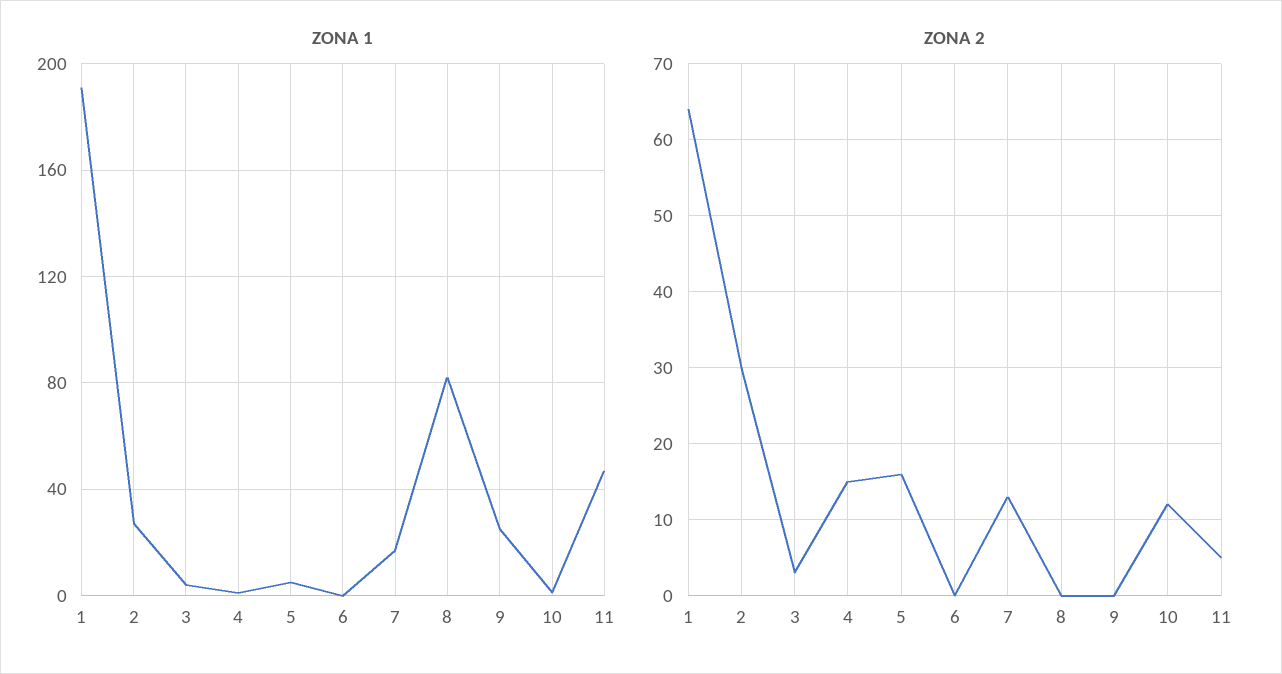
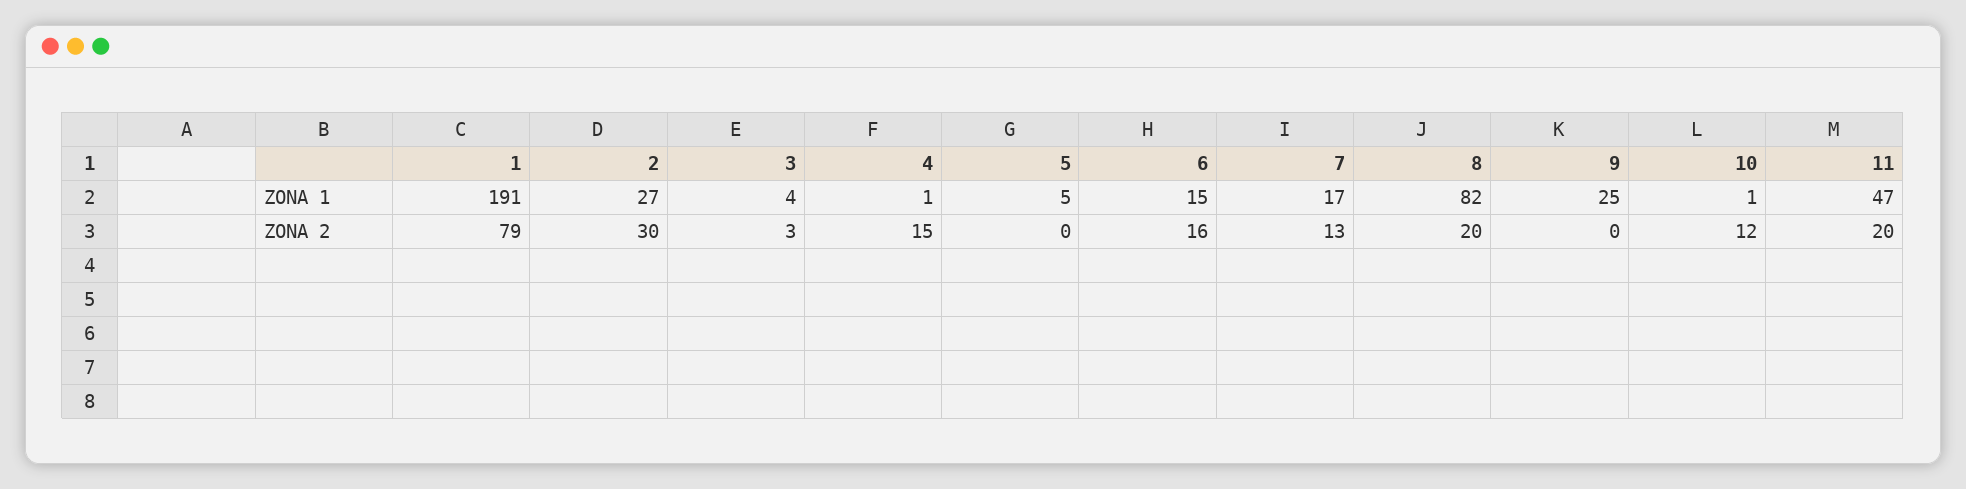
ZONA 1, 6: 0 -> 15
ZONA 2, 1: 64 -> 79
ZONA 2, 5: 16 -> 0
ZONA 2, 6: 0 -> 16
ZONA 2, 8: 0 -> 20
ZONA 2, 11: 5 -> 20

